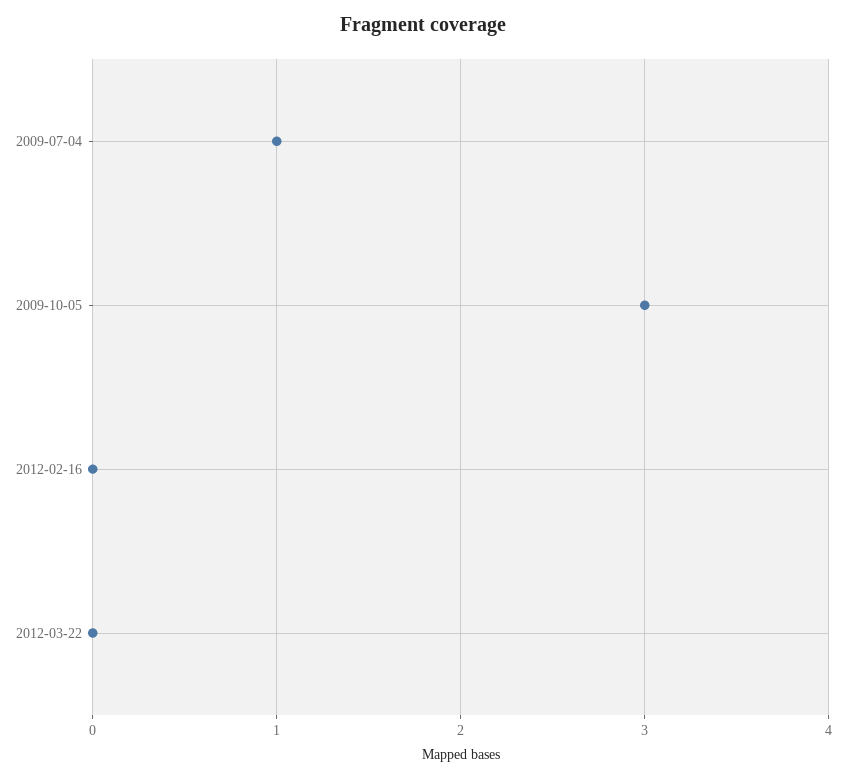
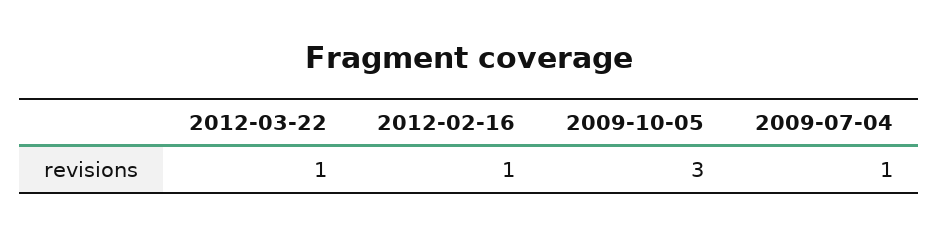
2012-02-16: 0 -> 1
2012-03-22: 0 -> 1

